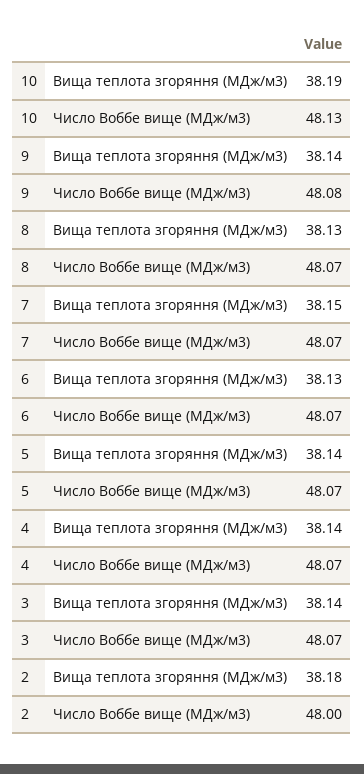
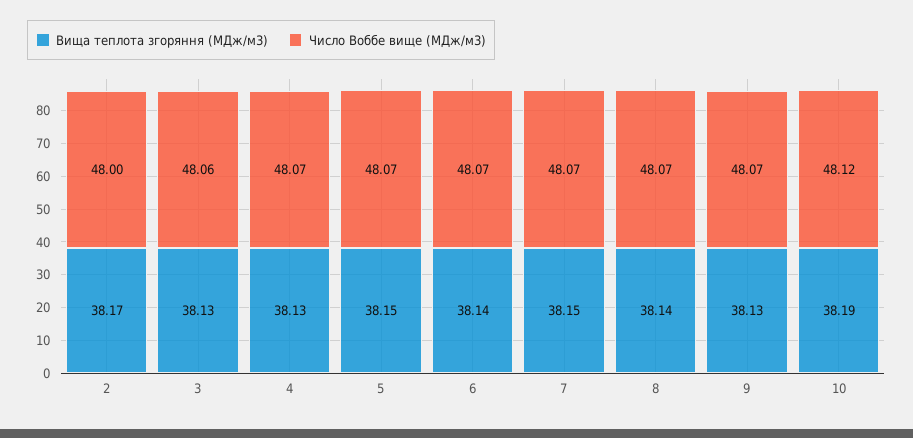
Число Воббе вище (МДж/м3), 10: 48.13 -> 48.12
Вища теплота згоряння (МДж/м3), 9: 38.14 -> 38.13
Число Воббе вище (МДж/м3), 9: 48.08 -> 48.07
Вища теплота згоряння (МДж/м3), 8: 38.13 -> 38.14
Вища теплота згоряння (МДж/м3), 6: 38.13 -> 38.14
Вища теплота згоряння (МДж/м3), 5: 38.14 -> 38.15
Вища теплота згоряння (МДж/м3), 4: 38.14 -> 38.13
Вища теплота згоряння (МДж/м3), 3: 38.14 -> 38.13
Число Воббе вище (МДж/м3), 3: 48.07 -> 48.06
Вища теплота згоряння (МДж/м3), 2: 38.18 -> 38.17

